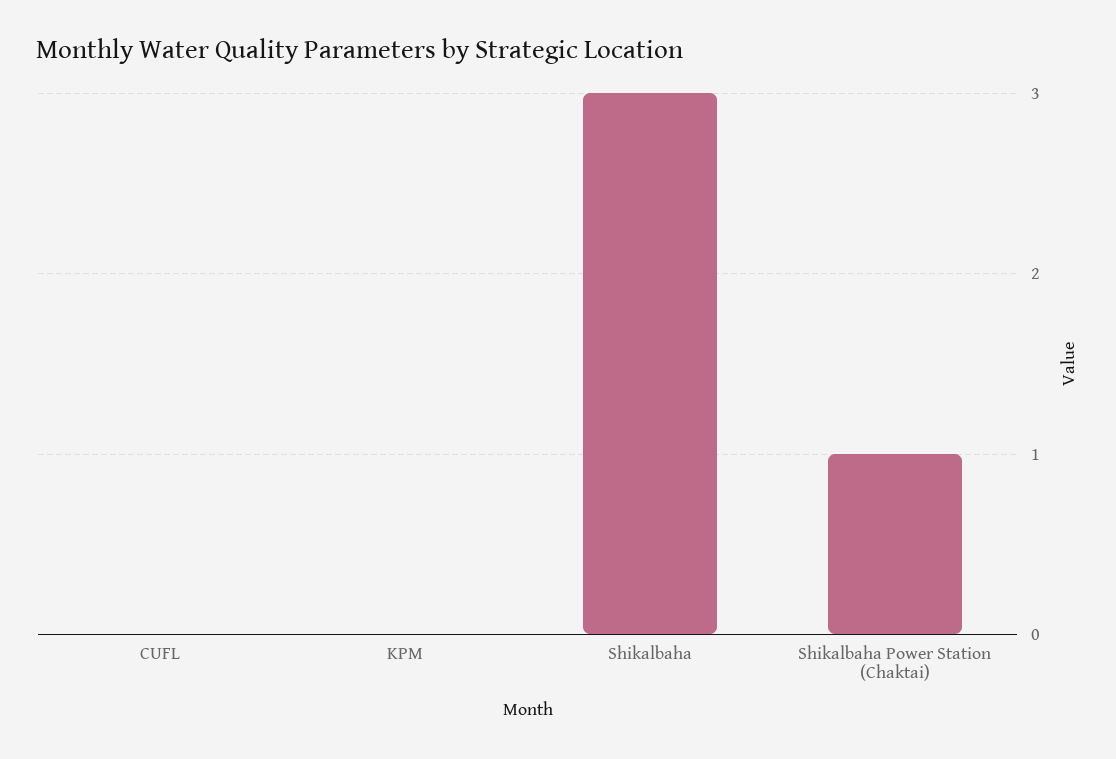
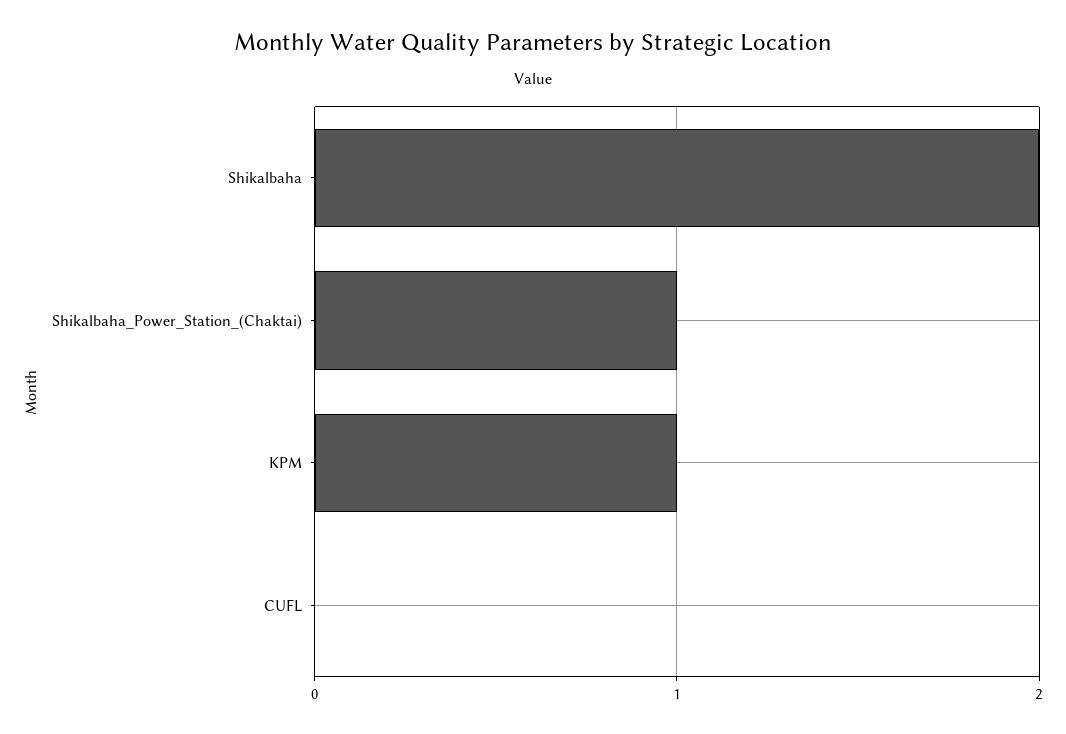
KPM: 0 -> 1
Shikalbaha: 3 -> 2

